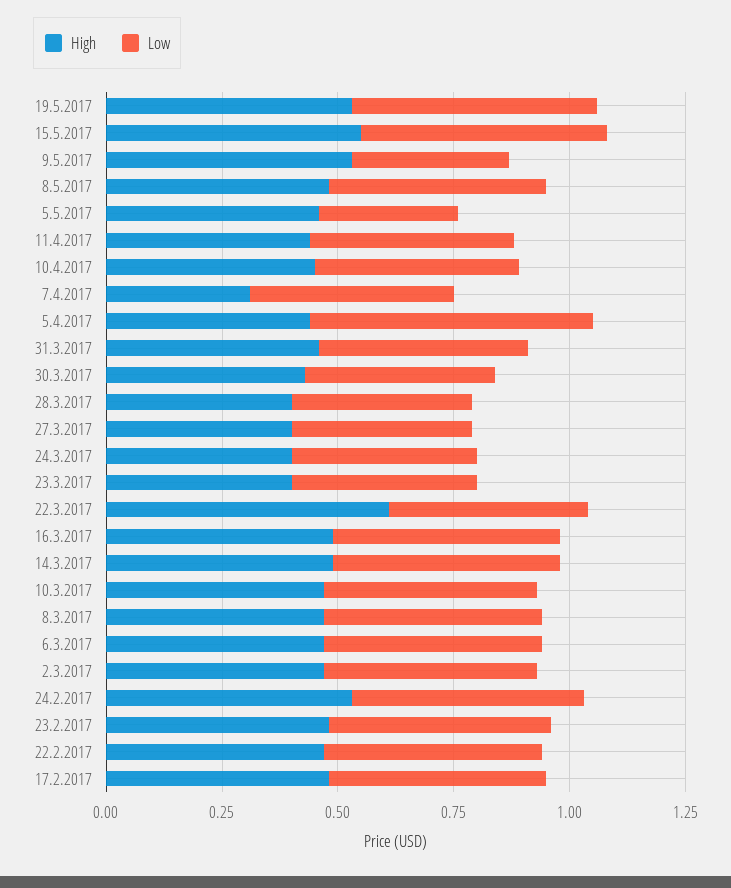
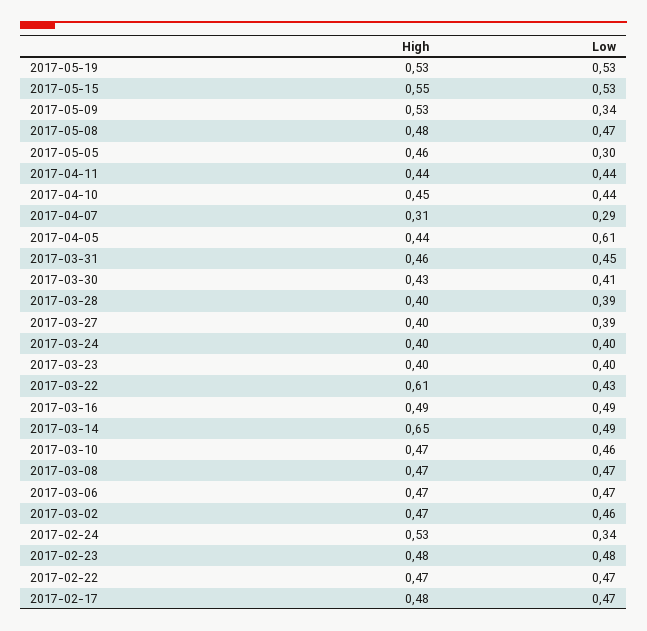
Low, 7.4.2017: 0.45 -> 0.29
High, 14.3.2017: 0.5 -> 0.65
Low, 24.2.2017: 0.5 -> 0.34

